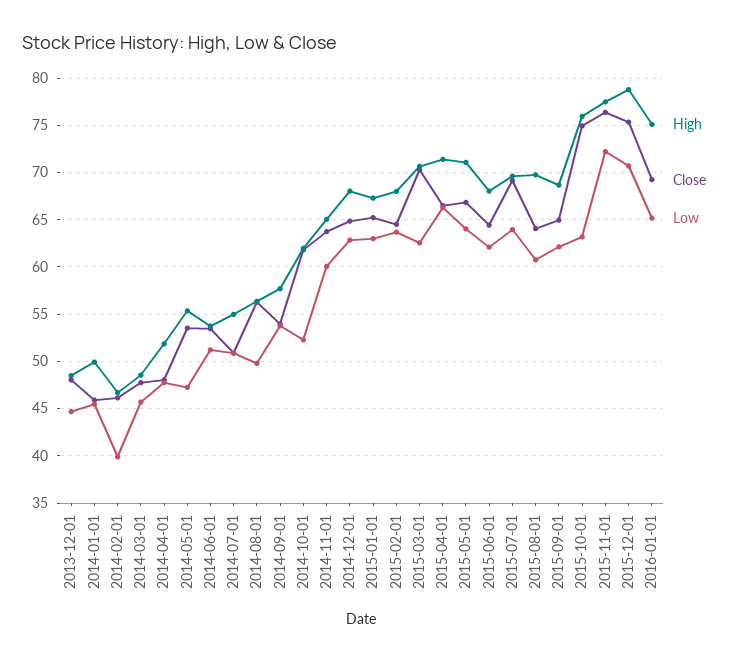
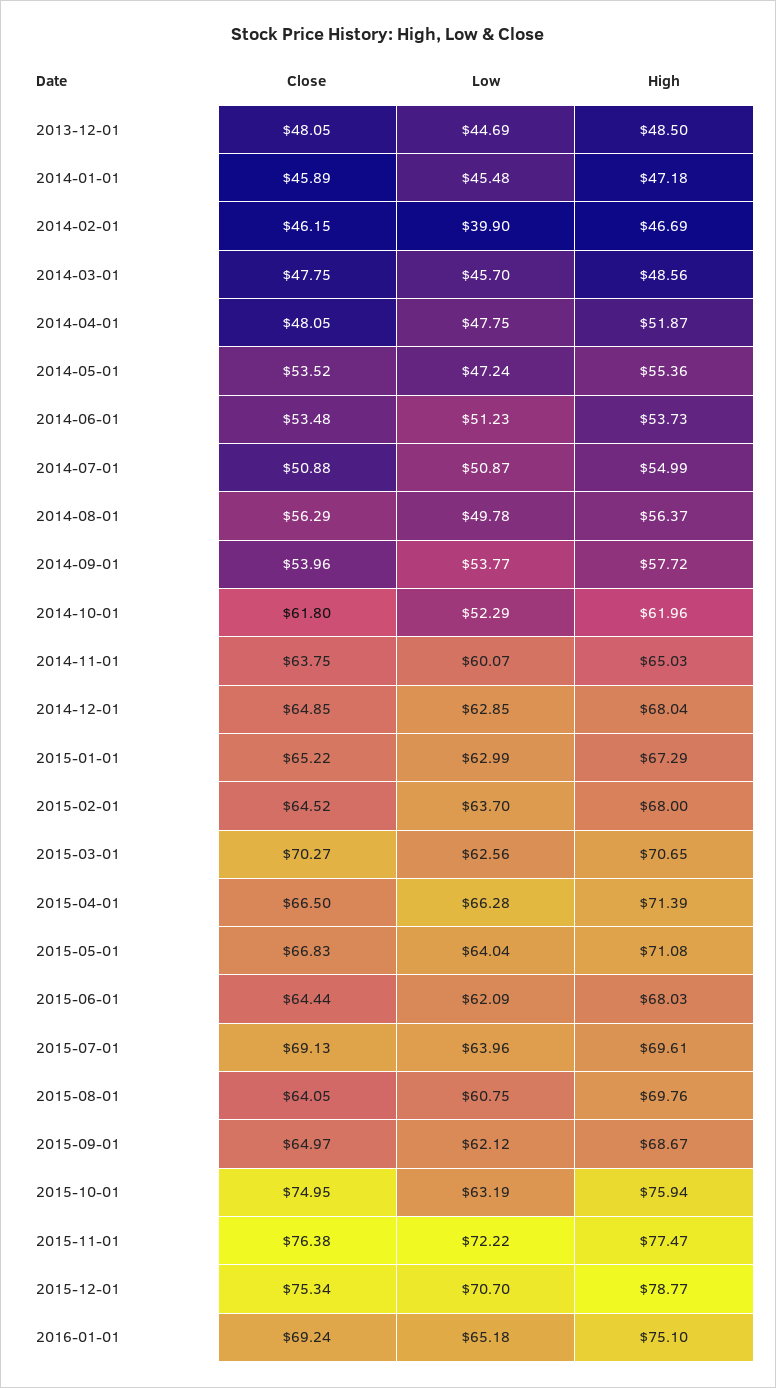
High, 2014-01-01: 50 -> 47.18

